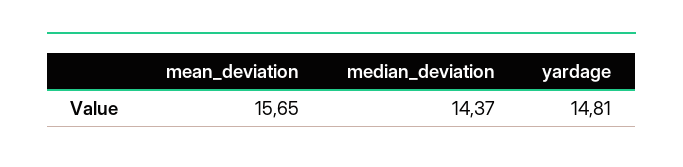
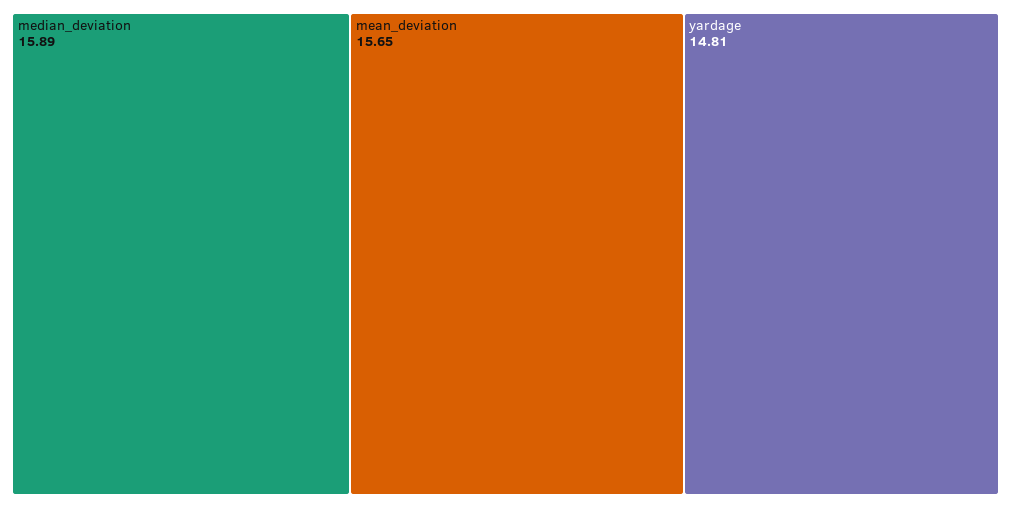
median_deviation: 14.37 -> 15.89

